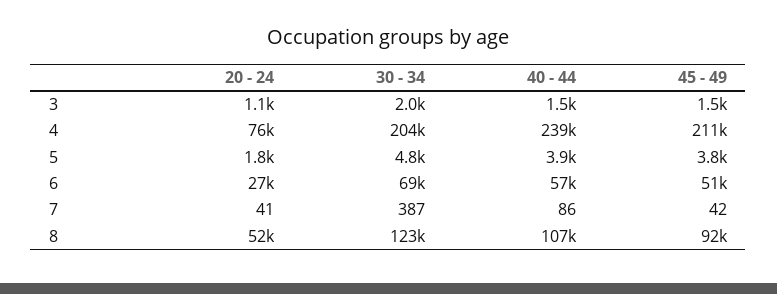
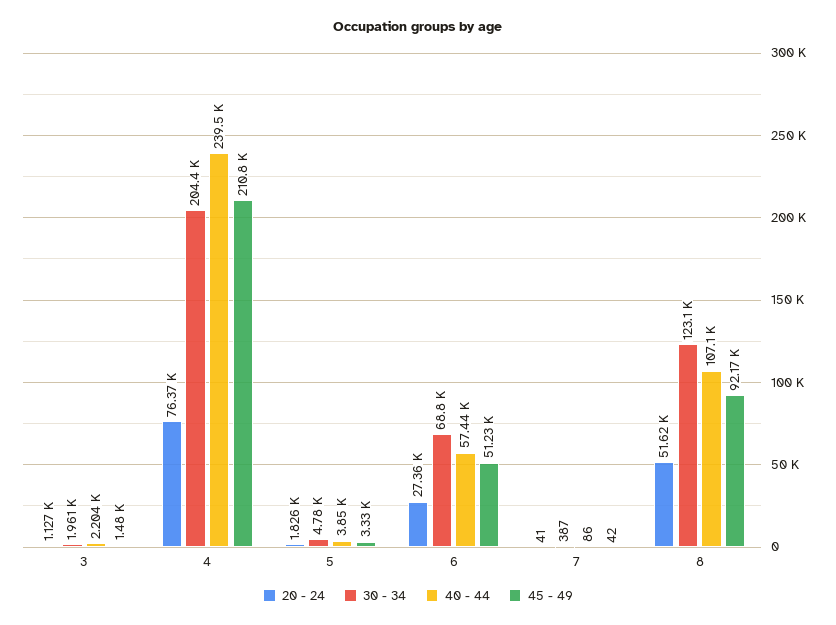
40 - 44, 3: 1500 -> 2204
45 - 49, 5: 3800 -> 3330

